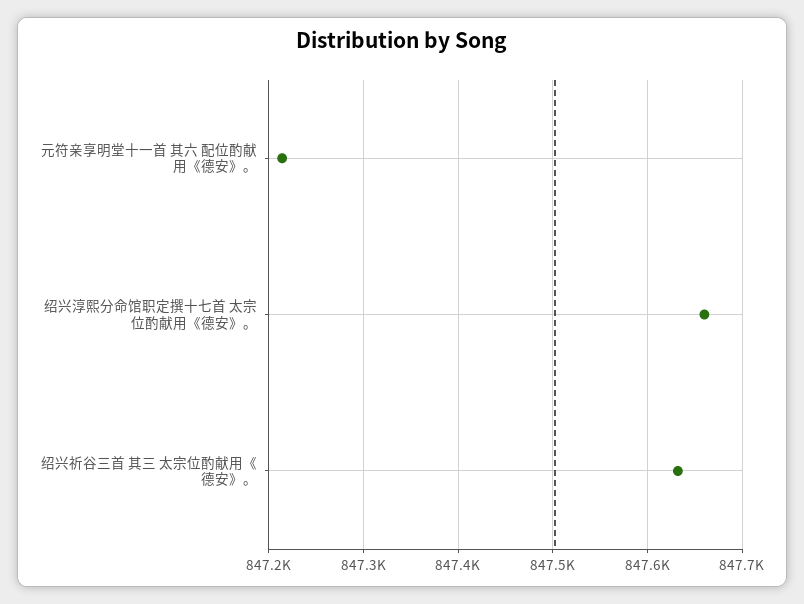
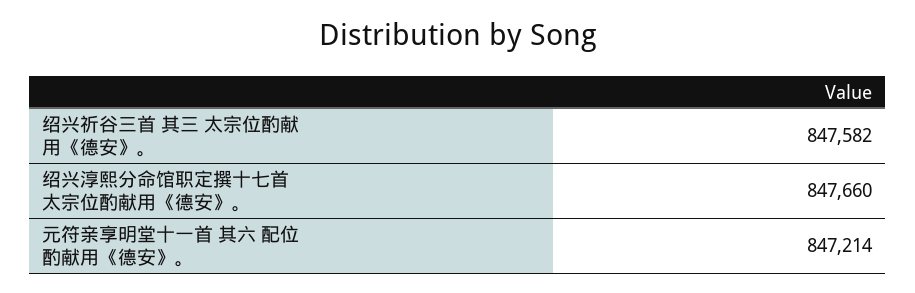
绍兴祈谷三首 其三 太宗位酌献用《德安》。: 847630 -> 847582

